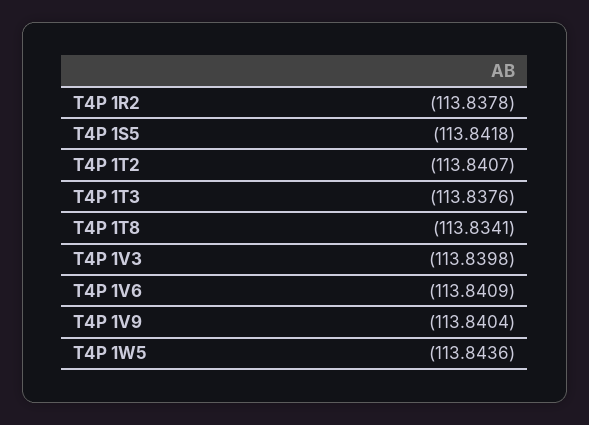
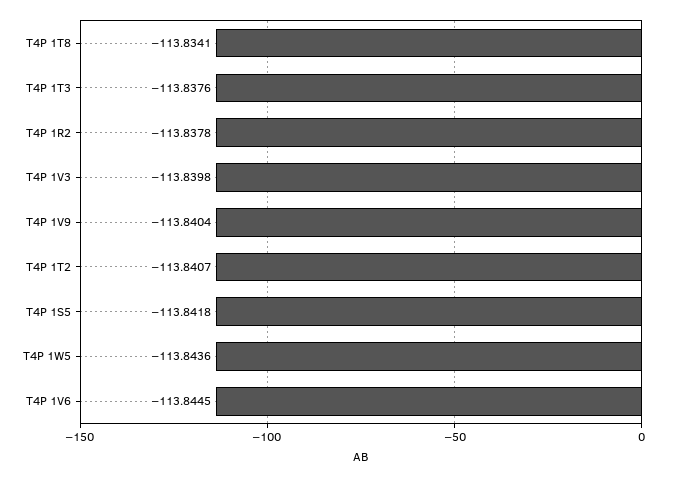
T4P 1V6: -113.8409 -> -113.8445

